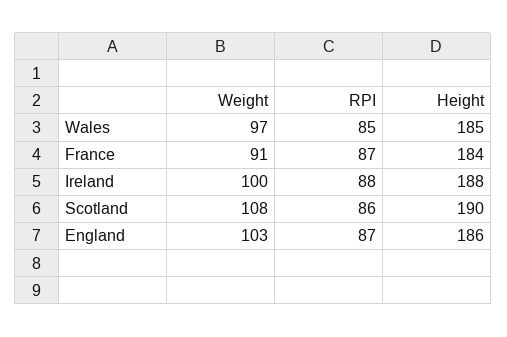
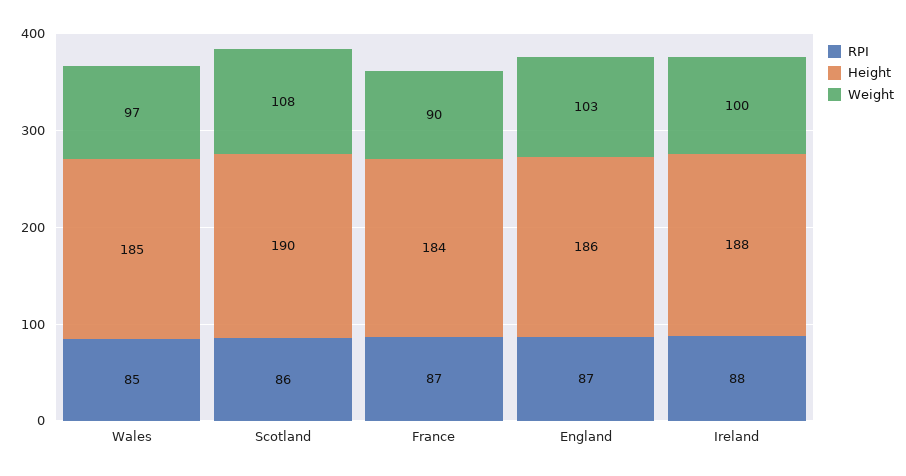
Weight, France: 91 -> 90

